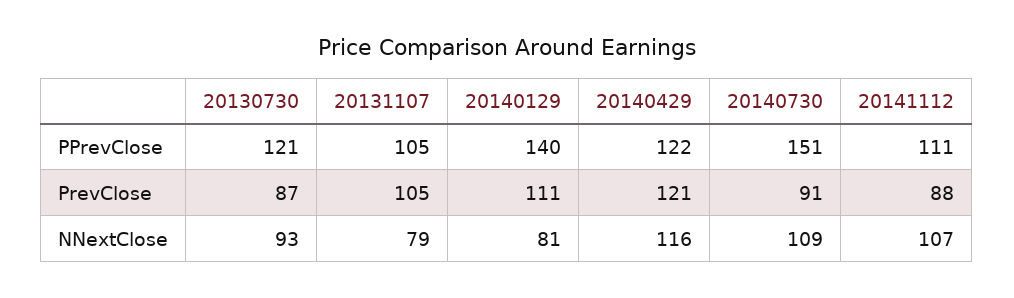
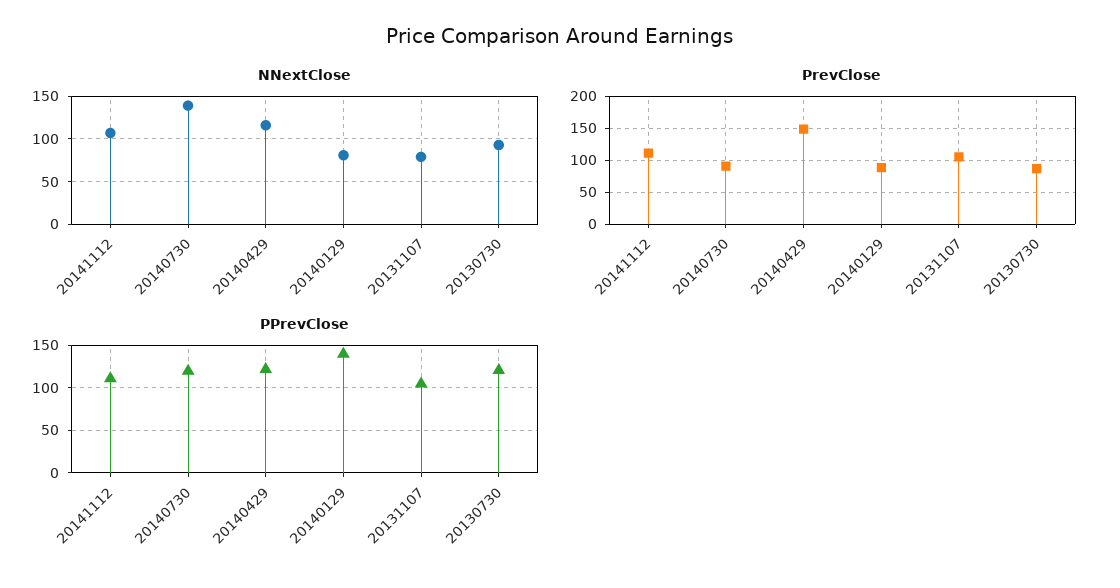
PPrevClose, 20140730: 151 -> 120
PrevClose, 20140129: 111 -> 90
PrevClose, 20140429: 121 -> 150
PrevClose, 20141112: 88 -> 110
NNextClose, 20140730: 109 -> 140

